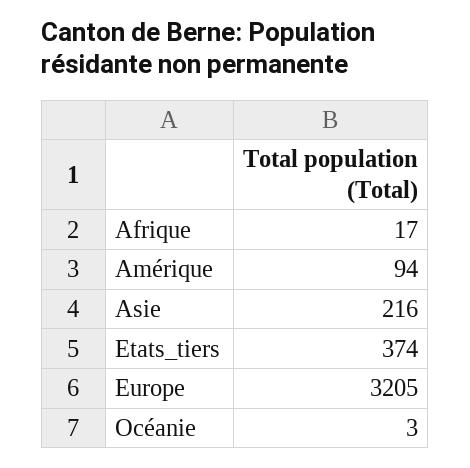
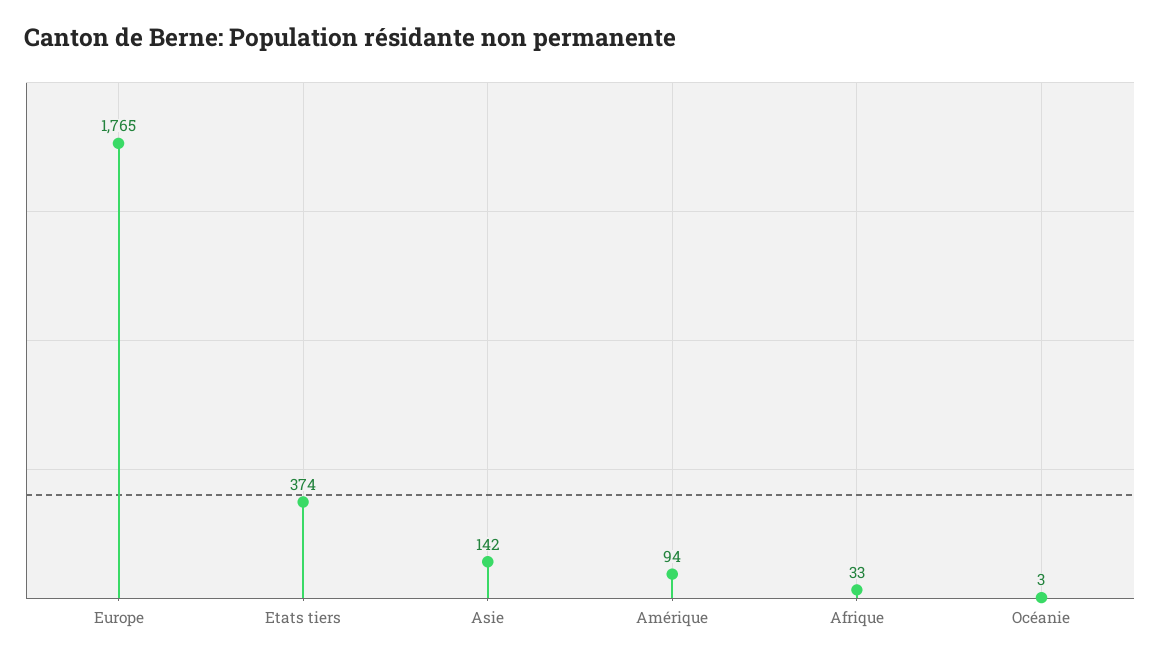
Afrique: 17 -> 33
Asie: 216 -> 142
Europe: 3205 -> 1765

